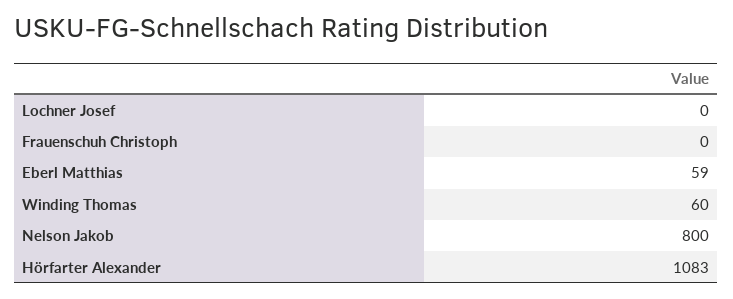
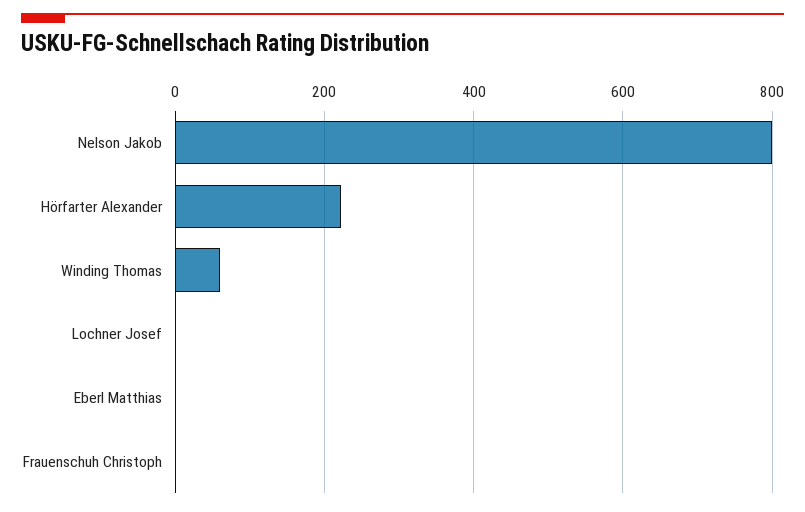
Eberl Matthias: 59 -> 0
Hörfarter Alexander: 1083 -> 220

